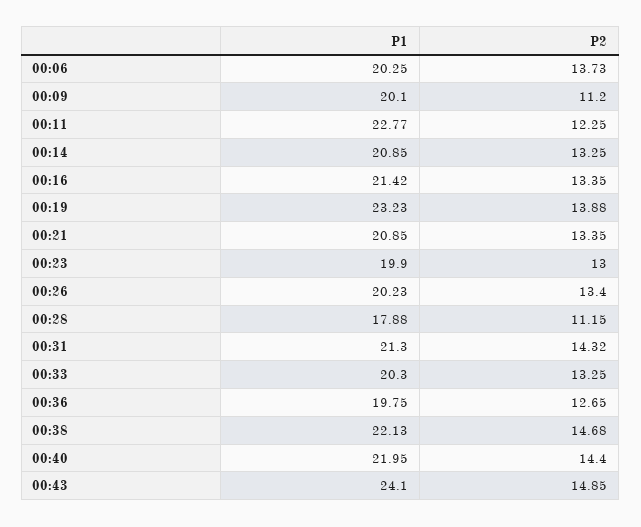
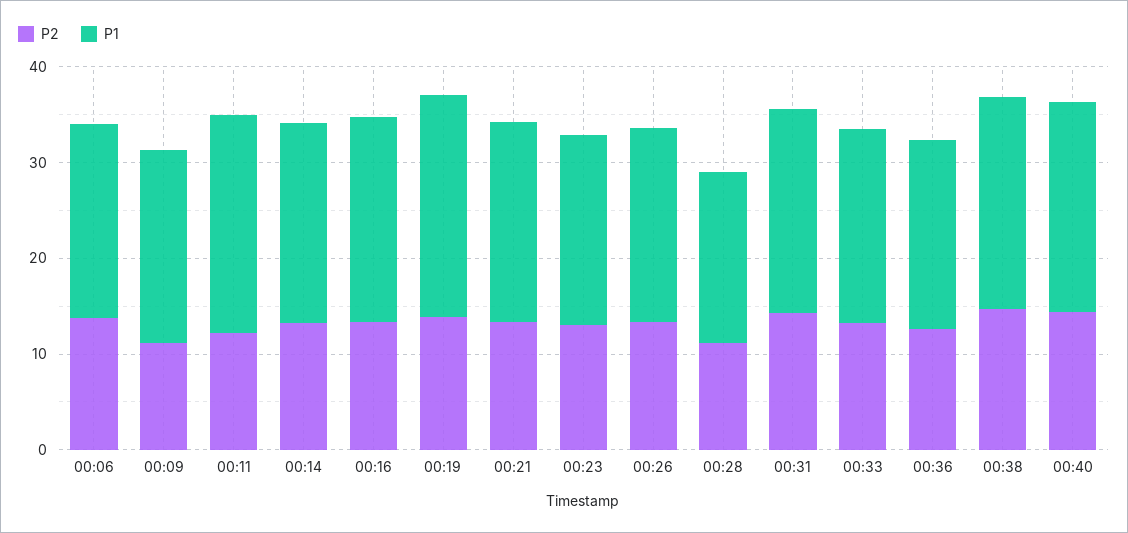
P1, 00:43: 24.1 -> none
P2, 00:43: 14.85 -> none

